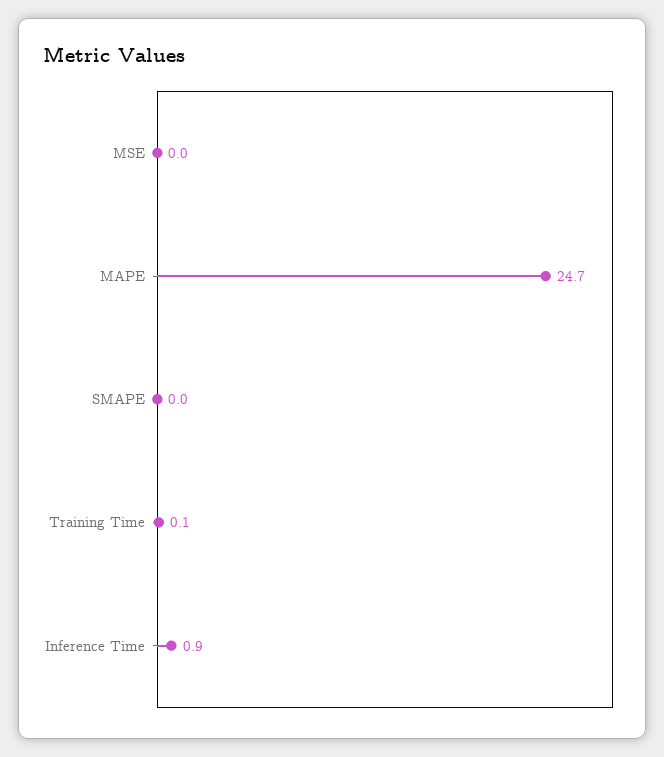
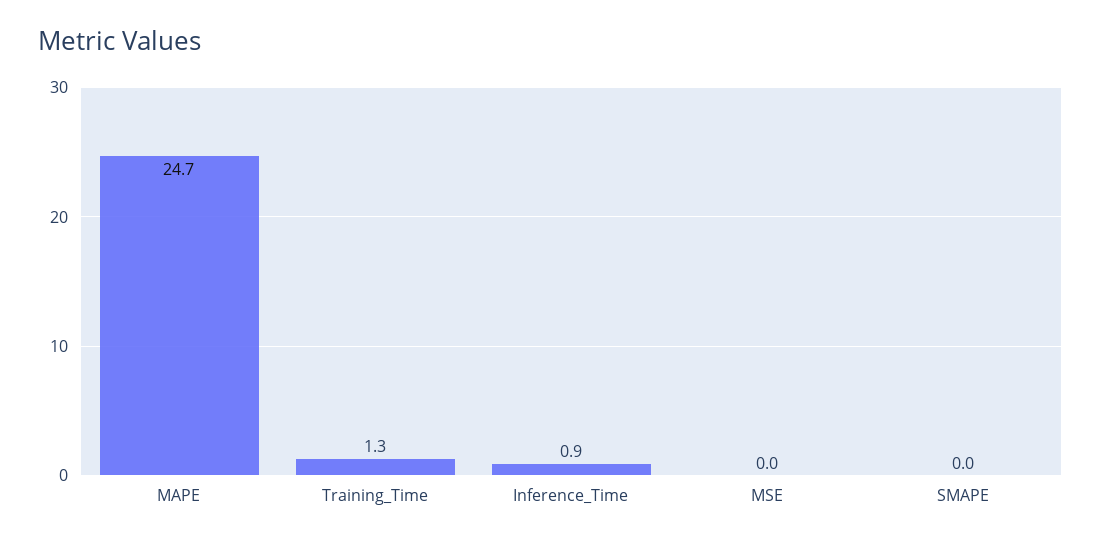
Training Time: 0.1 -> 1.3

